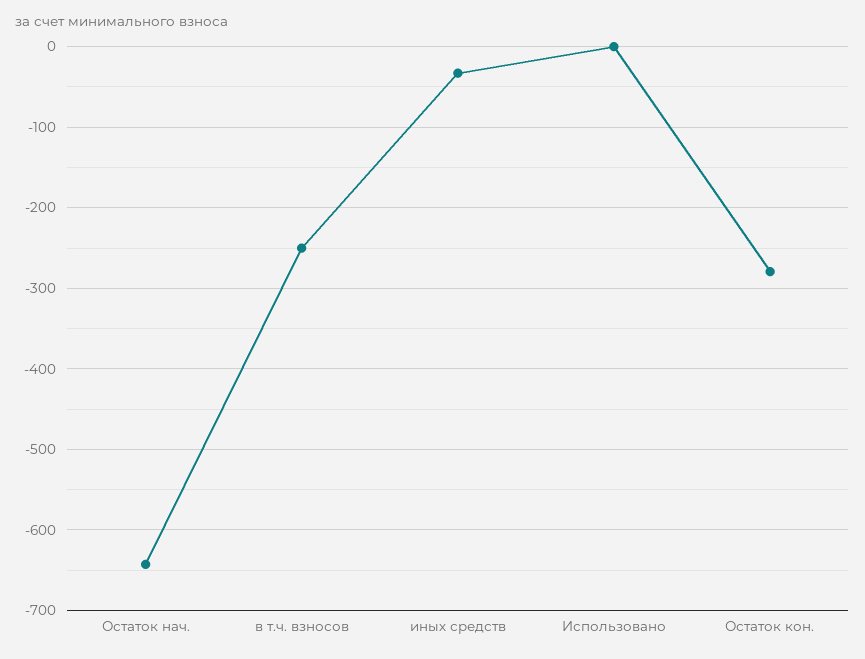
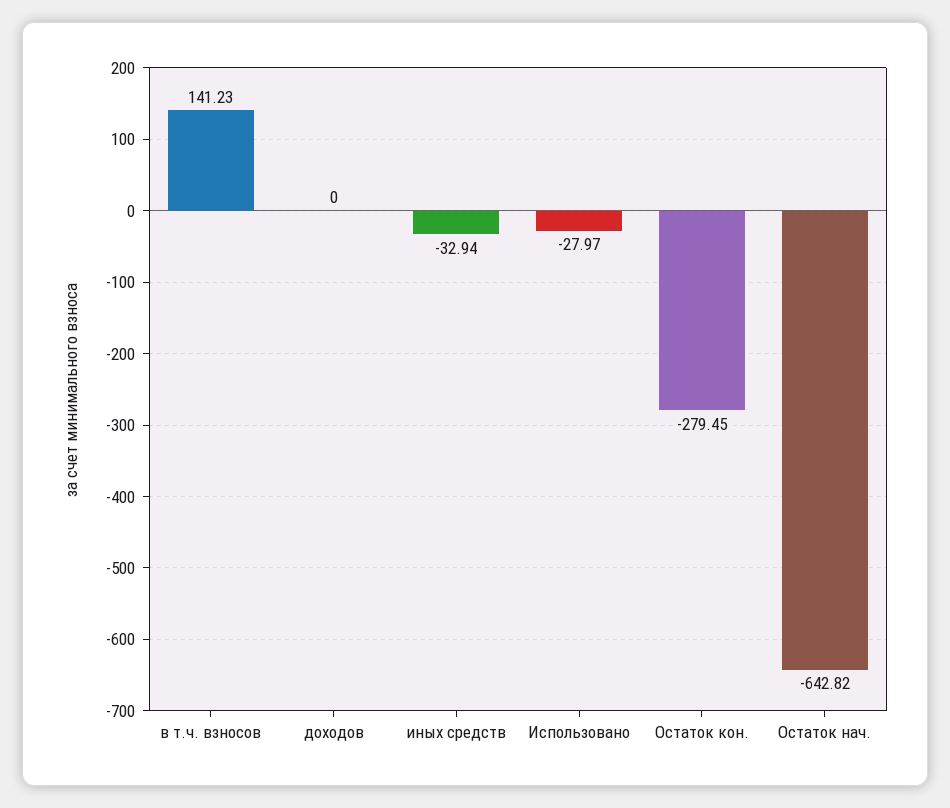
в т.ч. взносов: -250 -> 141.23
Использовано: 0 -> -27.97
доходов: none -> 0

